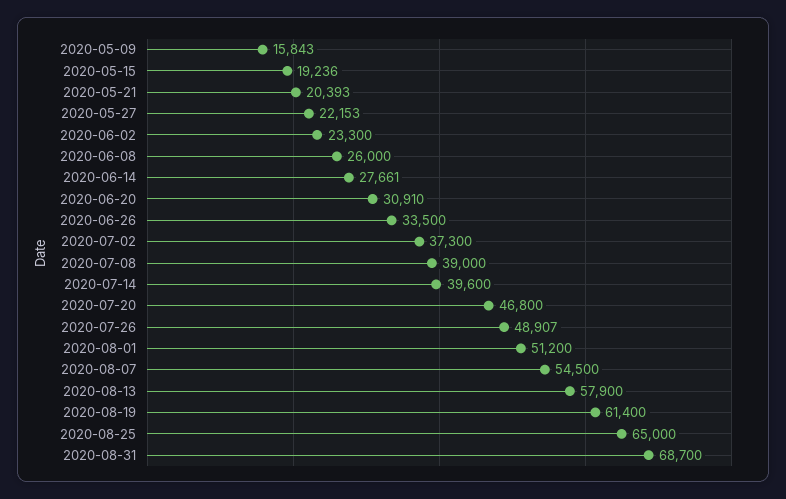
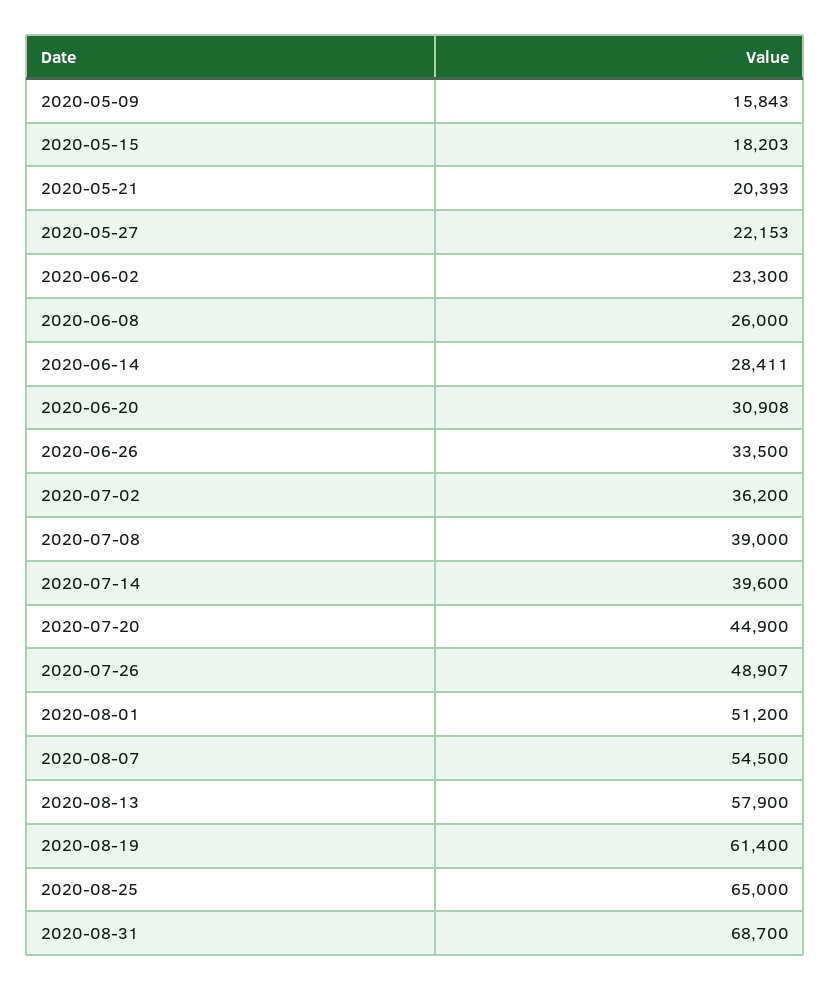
2020-05-15: 19236 -> 18203
2020-06-14: 27661 -> 28411
2020-06-20: 30910 -> 30908
2020-07-02: 37300 -> 36200
2020-07-20: 46800 -> 44900

